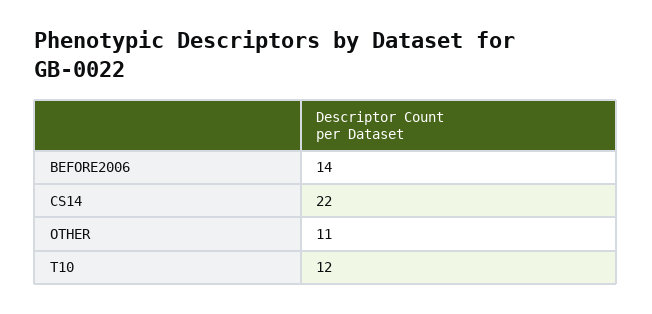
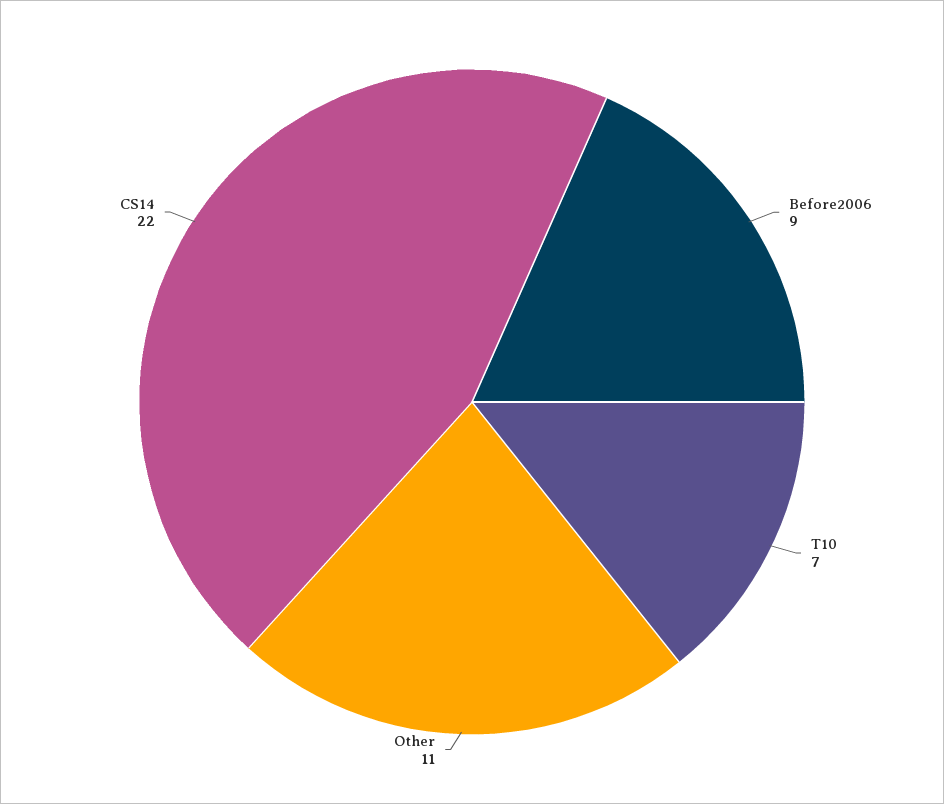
BEFORE2006: 14 -> 9
T10: 12 -> 7

